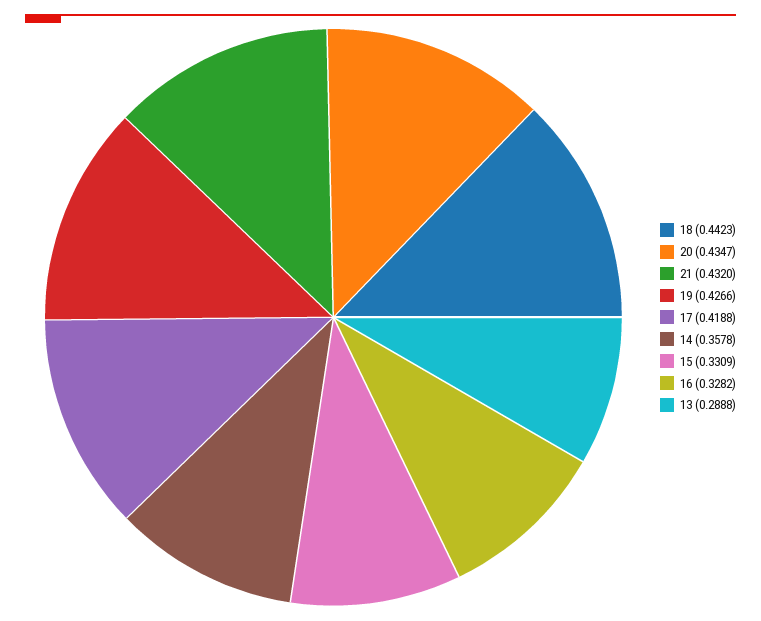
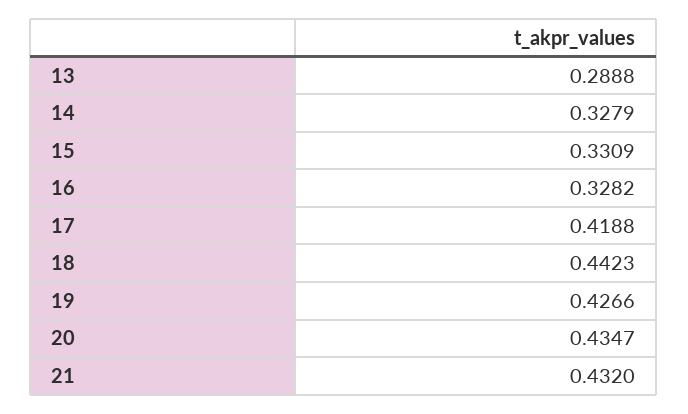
14: 0.3578 -> 0.3279

